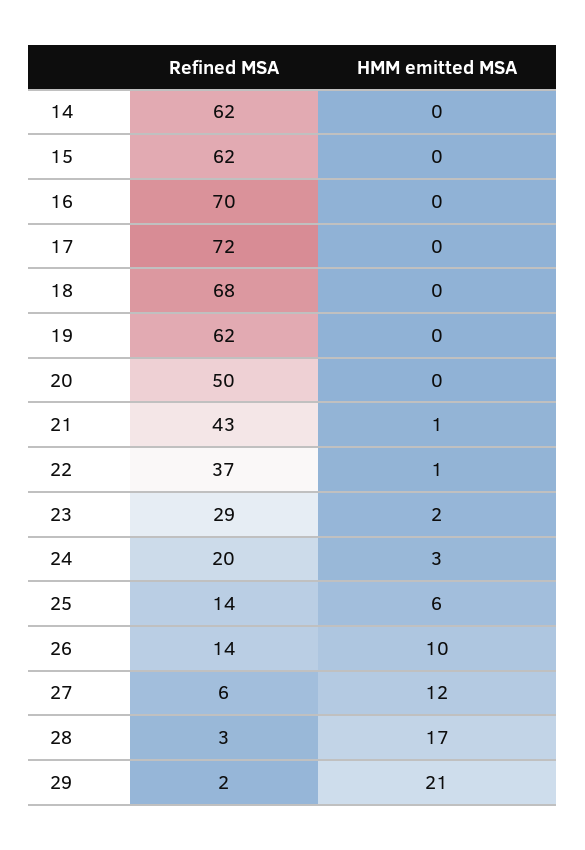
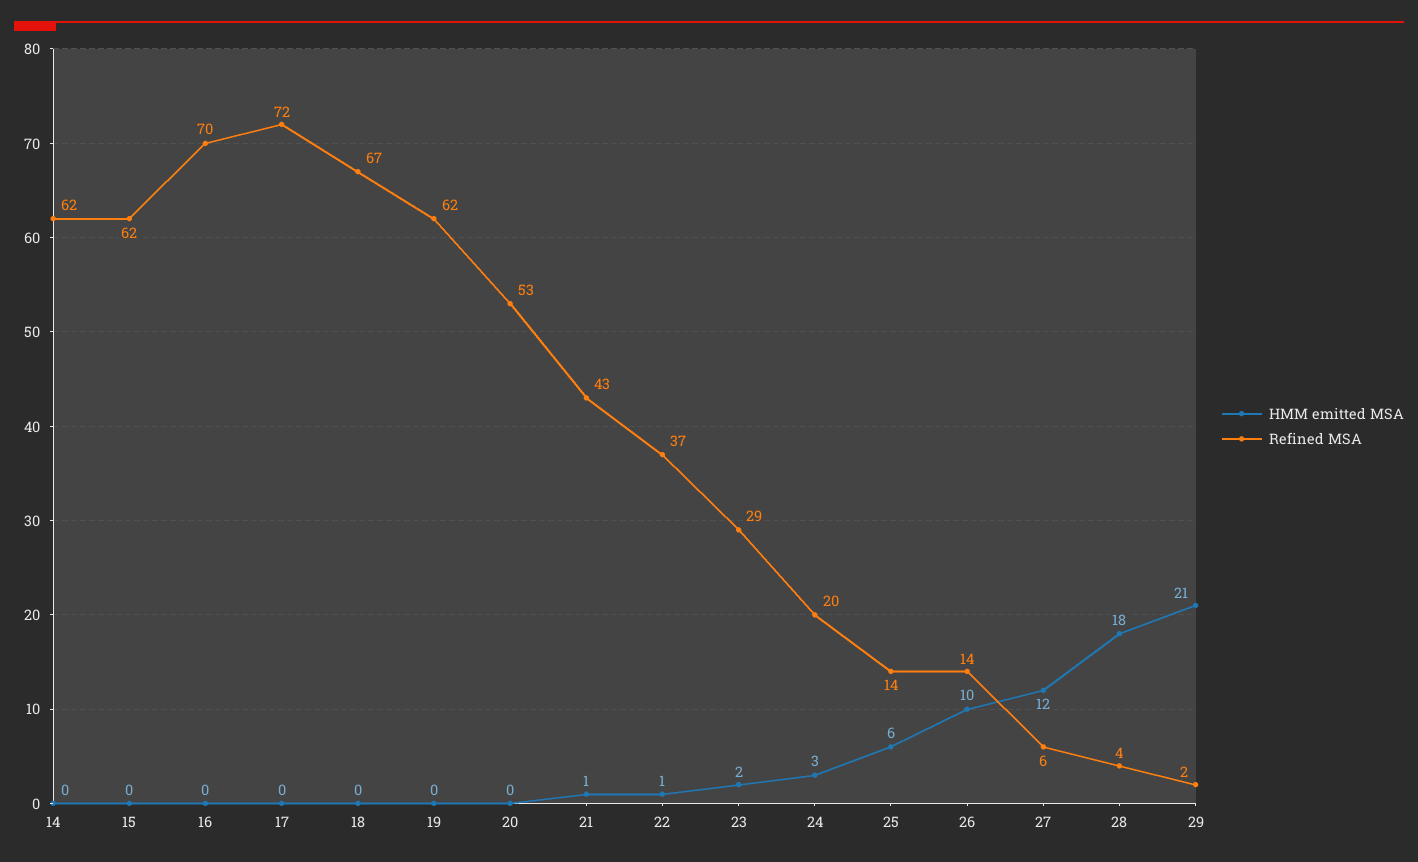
Refined MSA, 18: 68 -> 67
Refined MSA, 20: 50 -> 53
Refined MSA, 28: 3 -> 4
HMM emitted MSA, 28: 17 -> 18

